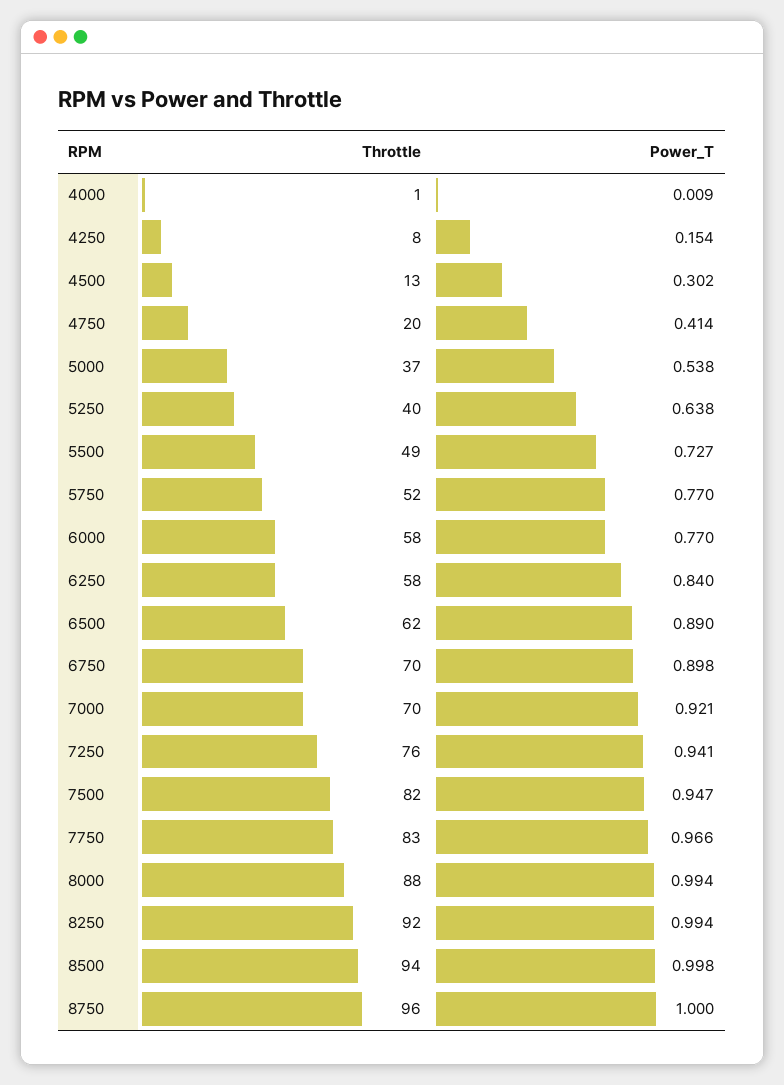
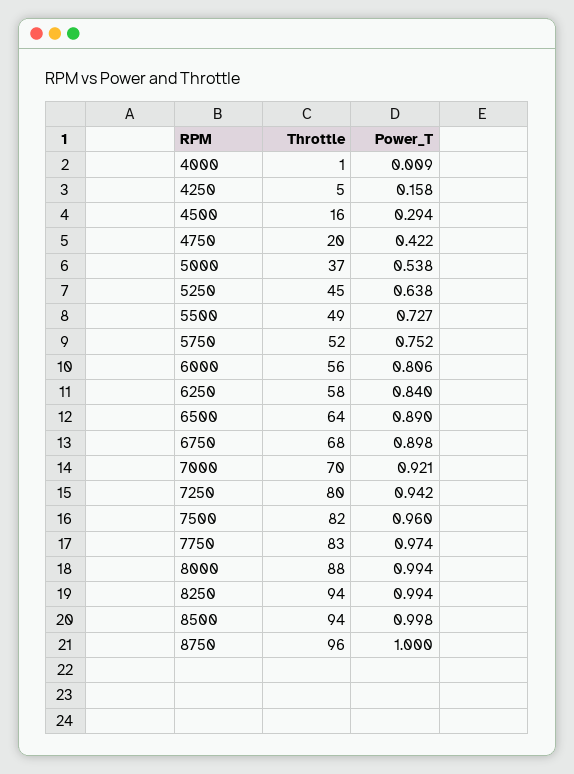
Throttle, 4250: 8 -> 5
Power_T, 4250: 0.154 -> 0.158
Throttle, 4500: 13 -> 16
Power_T, 4500: 0.302 -> 0.294
Power_T, 4750: 0.414 -> 0.422
Throttle, 5250: 40 -> 45
Power_T, 5750: 0.77 -> 0.752
Throttle, 6000: 58 -> 56
Power_T, 6000: 0.77 -> 0.806
Throttle, 6500: 62 -> 64
Throttle, 6750: 70 -> 68
Throttle, 7250: 76 -> 80
Power_T, 7250: 0.941 -> 0.942
Power_T, 7500: 0.947 -> 0.96
Power_T, 7750: 0.966 -> 0.974
Throttle, 8250: 92 -> 94

